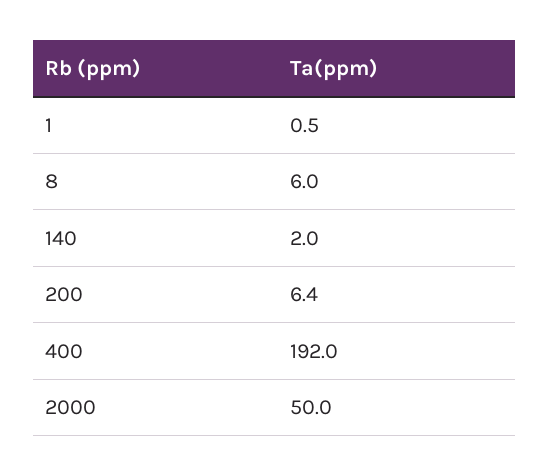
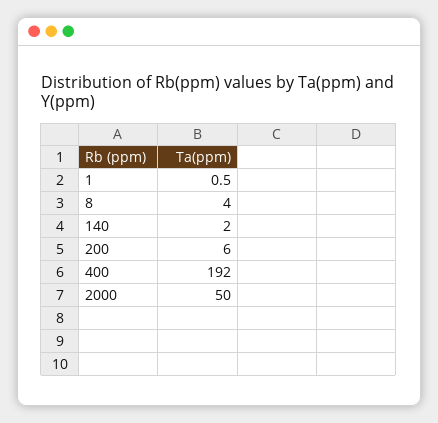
8: 6 -> 4
200: 6.4 -> 6

